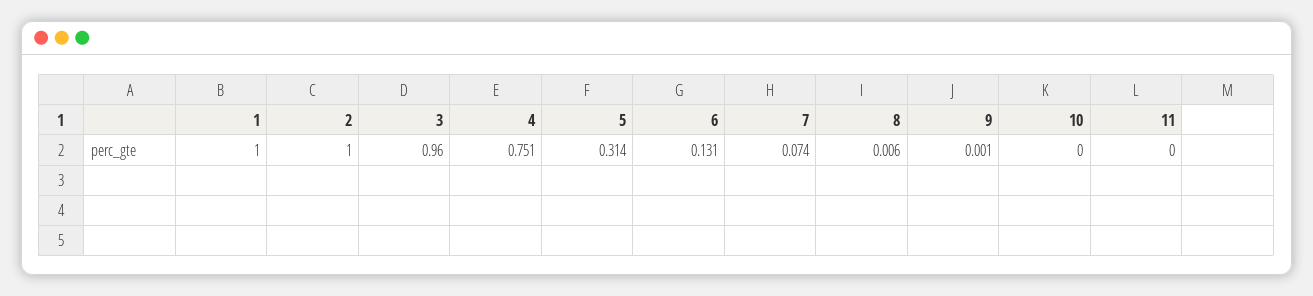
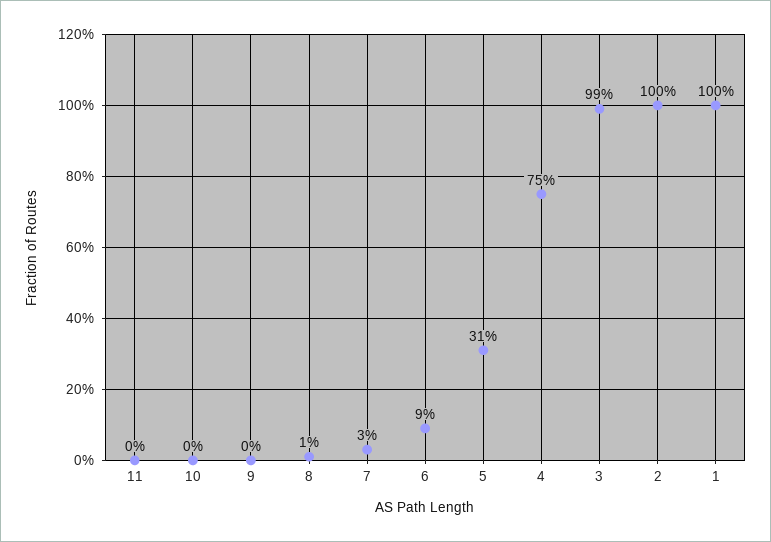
3: 0.96 -> 0.99
6: 0.131 -> 0.09
7: 0.074 -> 0.03

